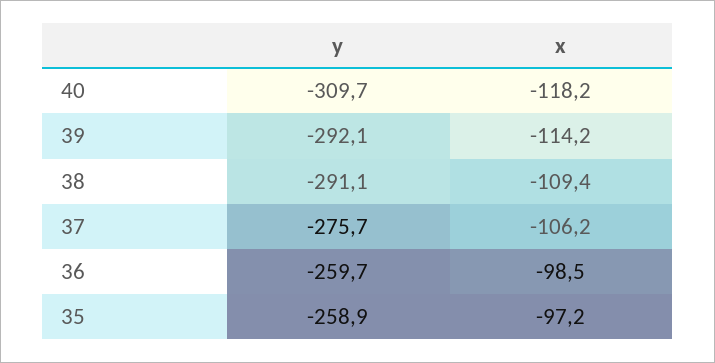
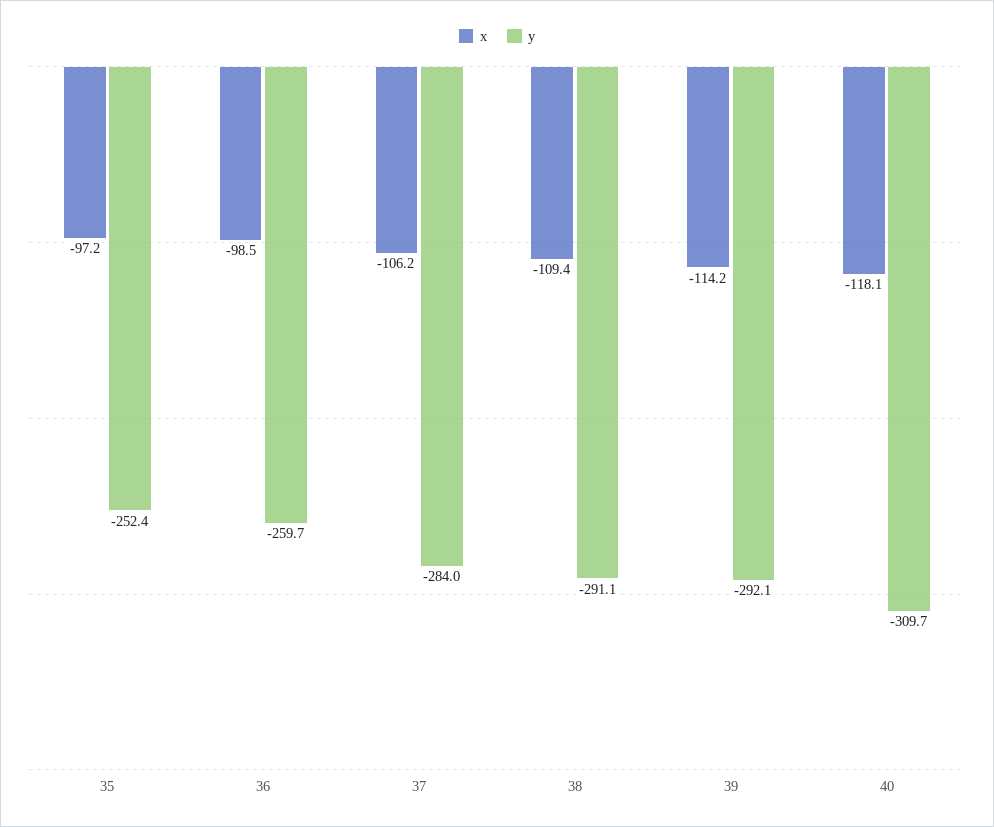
x, 40: -118.2 -> -118.1
y, 37: -275.7 -> -284
y, 35: -258.9 -> -252.4

